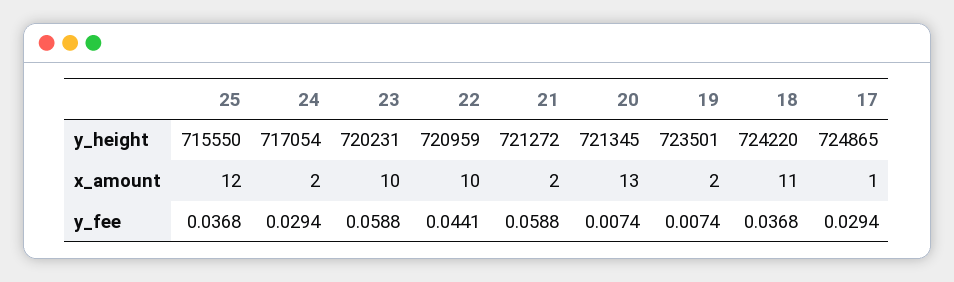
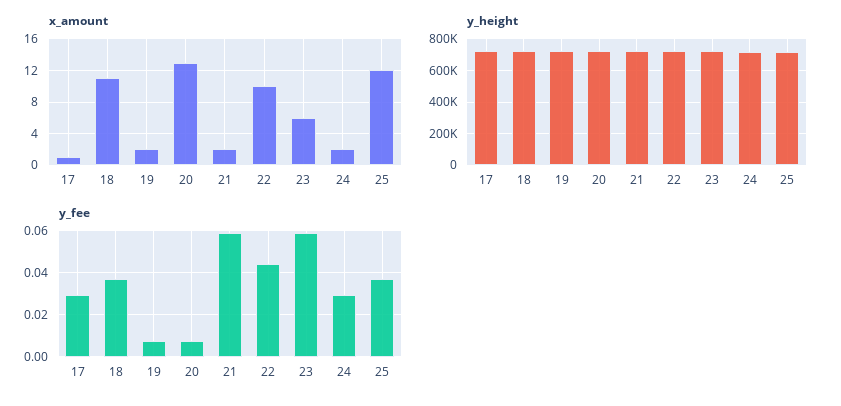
x_amount, 23: 10 -> 6

